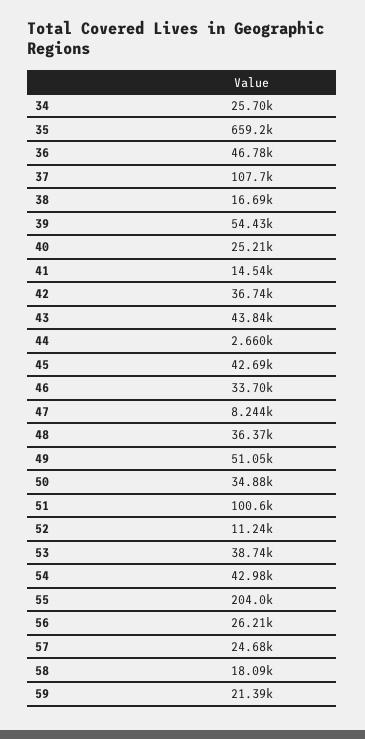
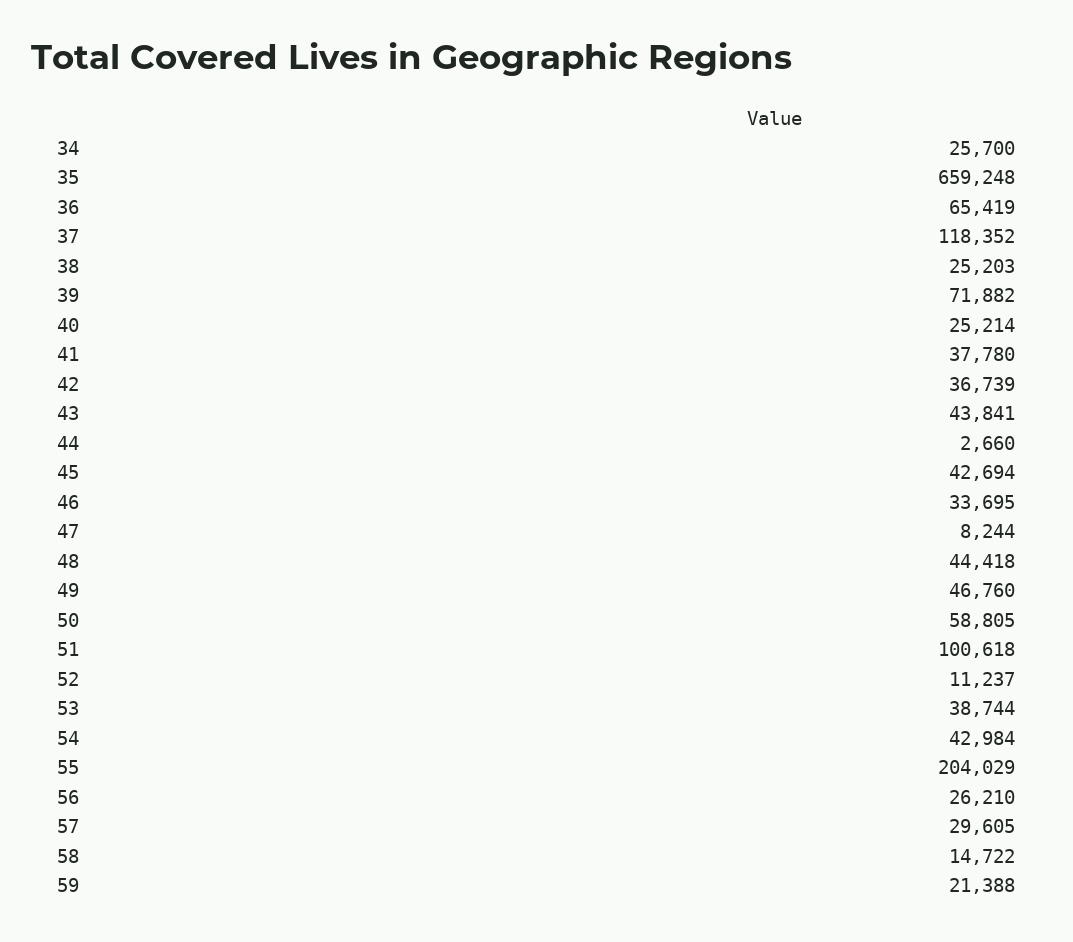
36: 46780 -> 65419
37: 107700 -> 118352
38: 16690 -> 25203
39: 54430 -> 71882
41: 14540 -> 37780
48: 36370 -> 44418
49: 51050 -> 46760
50: 34880 -> 58805
57: 24680 -> 29605
58: 18090 -> 14722

